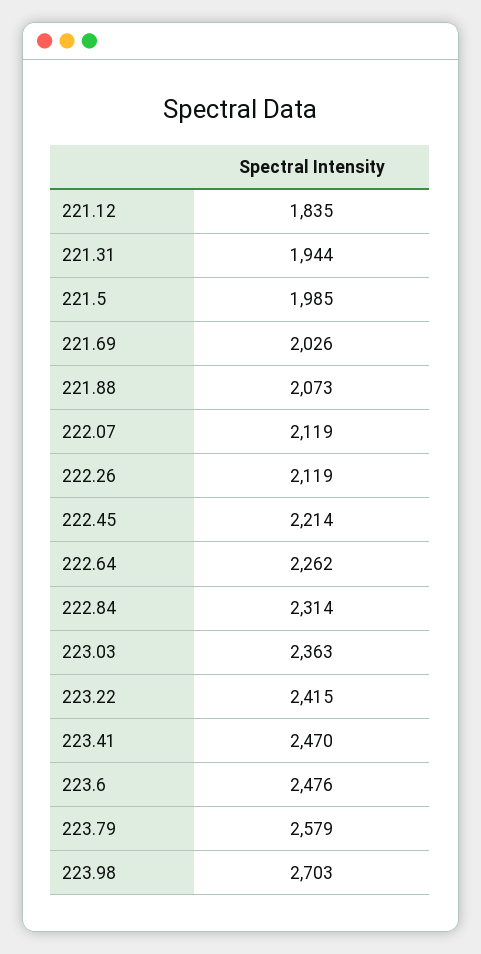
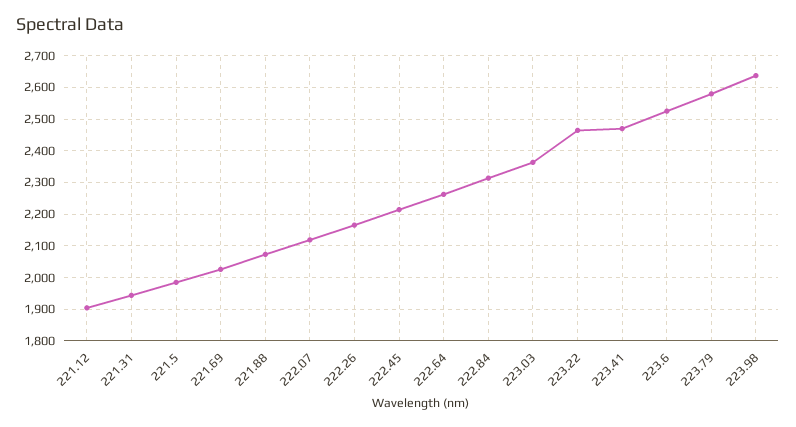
221.12: 1835 -> 1900
222.26: 2119 -> 2160
223.22: 2415 -> 2460
223.6: 2476 -> 2520
223.98: 2703 -> 2640

